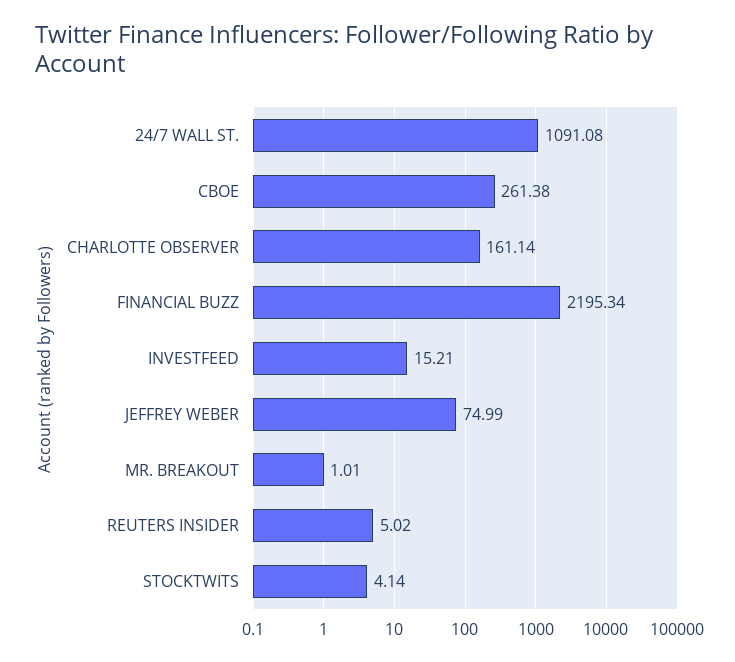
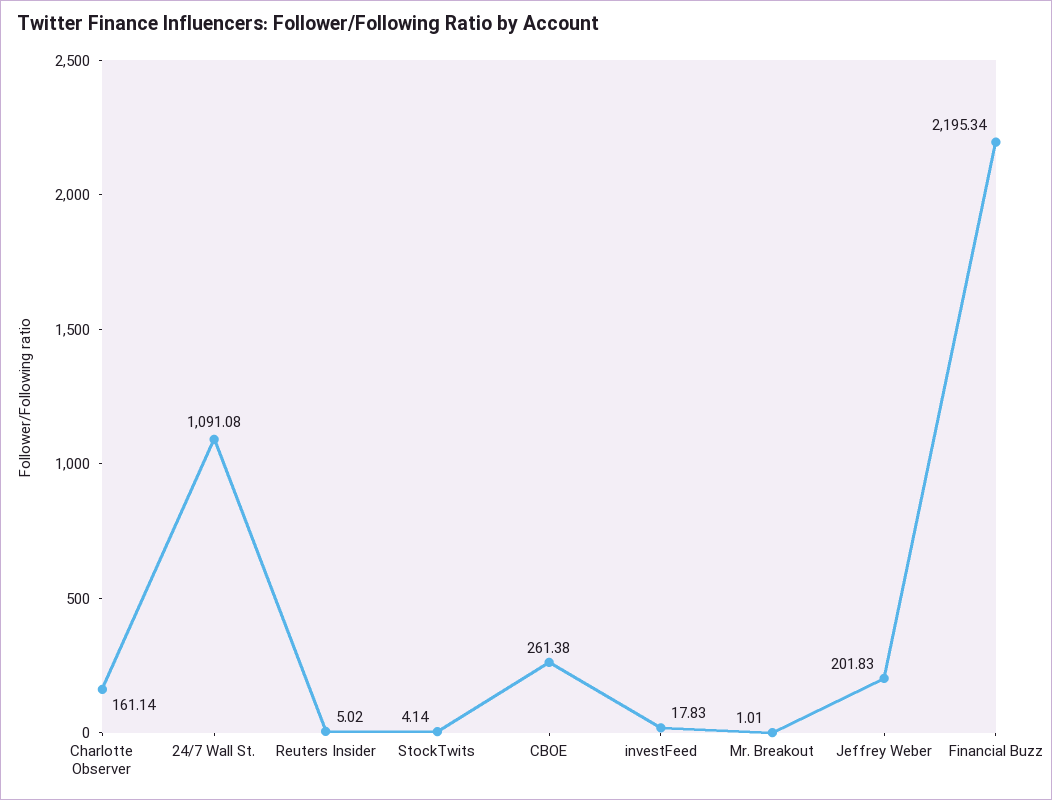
INVESTFEED: 15.21 -> 17.83
JEFFREY WEBER: 74.99 -> 201.83

